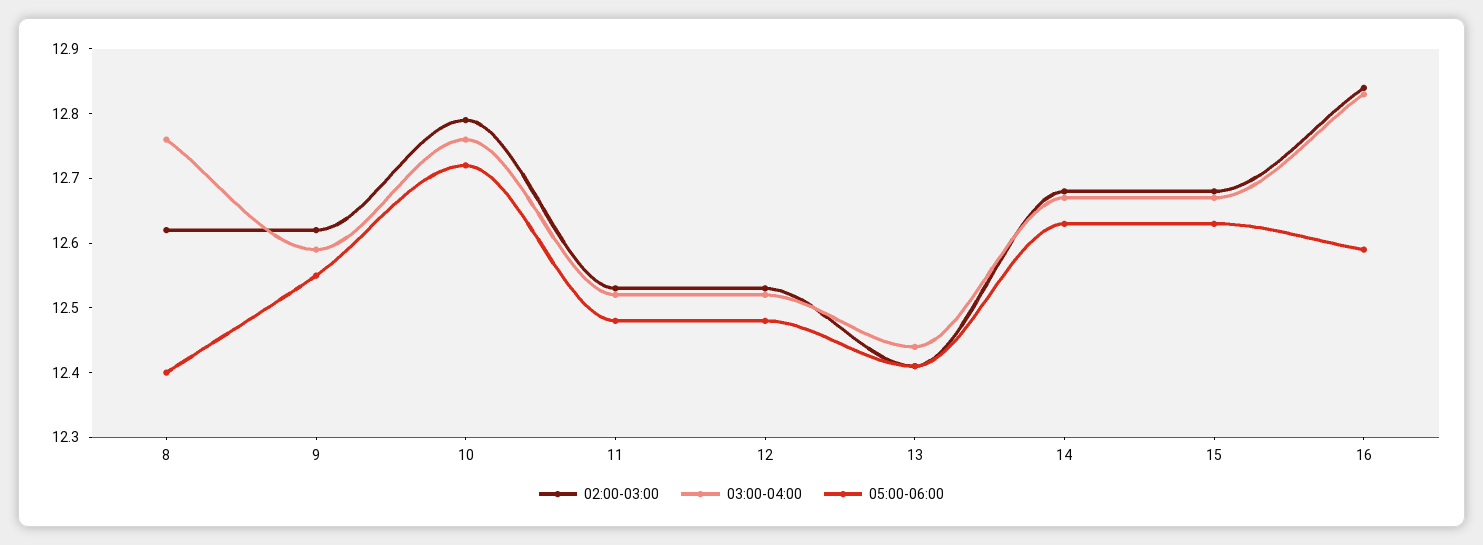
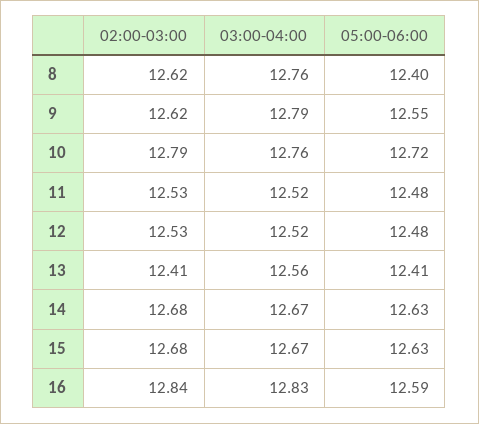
03:00-04:00, 9: 12.6 -> 12.79
03:00-04:00, 13: 12.45 -> 12.56

